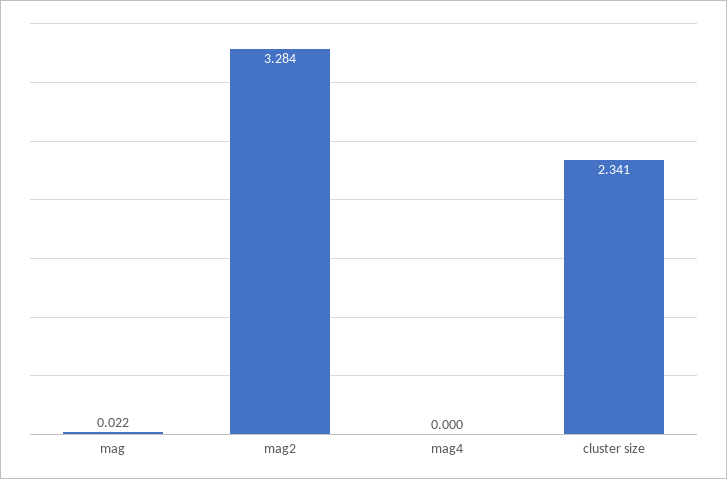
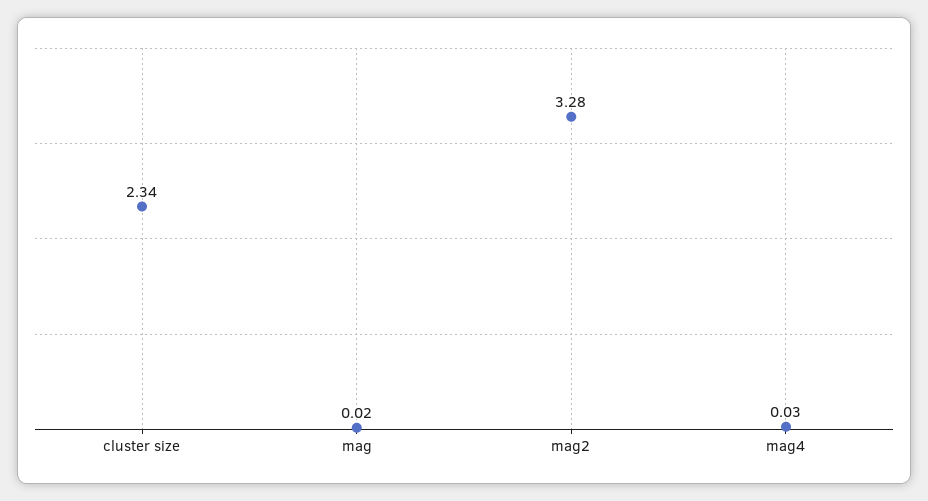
mag4: 0 -> 0.03

